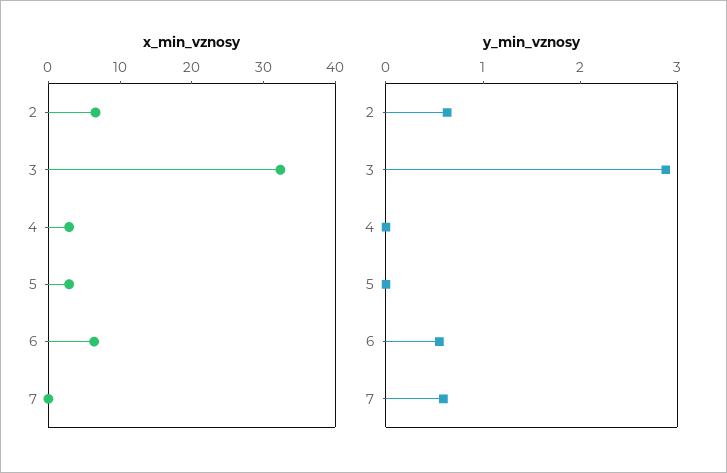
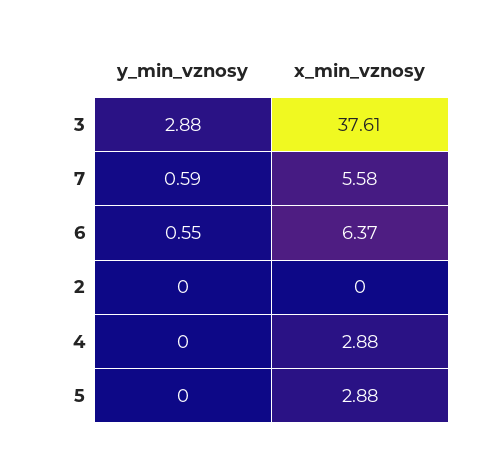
x_min_vznosy, 2: 6 -> 0
x_min_vznosy, 3: 32 -> 37.61
x_min_vznosy, 7: 0 -> 5.58
y_min_vznosy, 2: 0.6 -> 0

